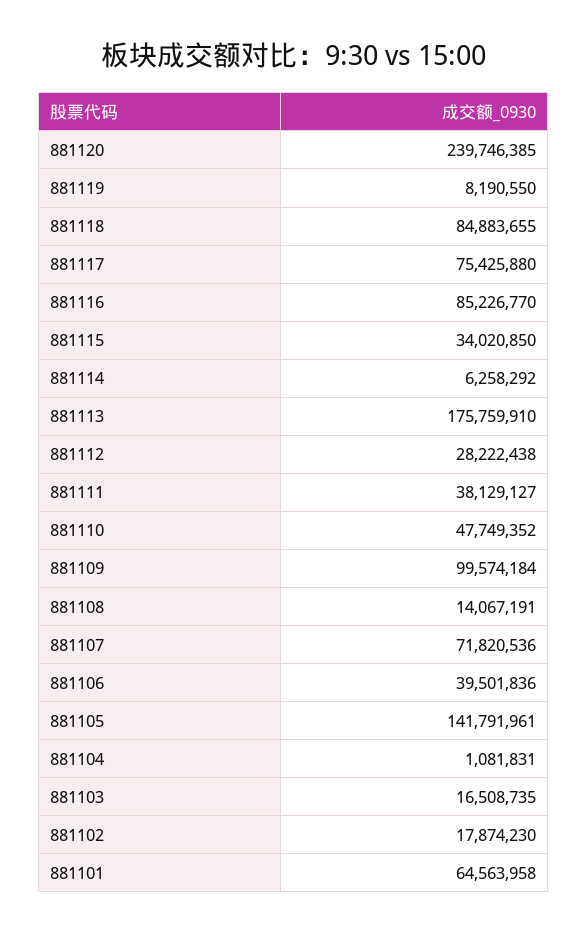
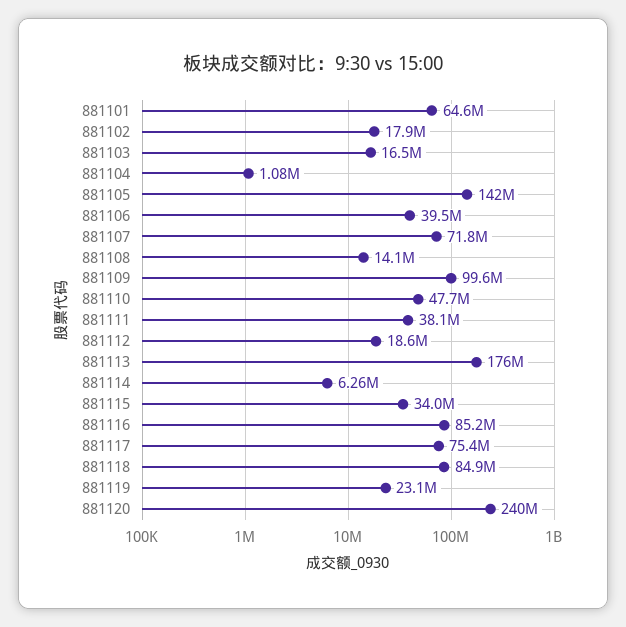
881119: 8190550 -> 23100000
881112: 28222438 -> 18600000

